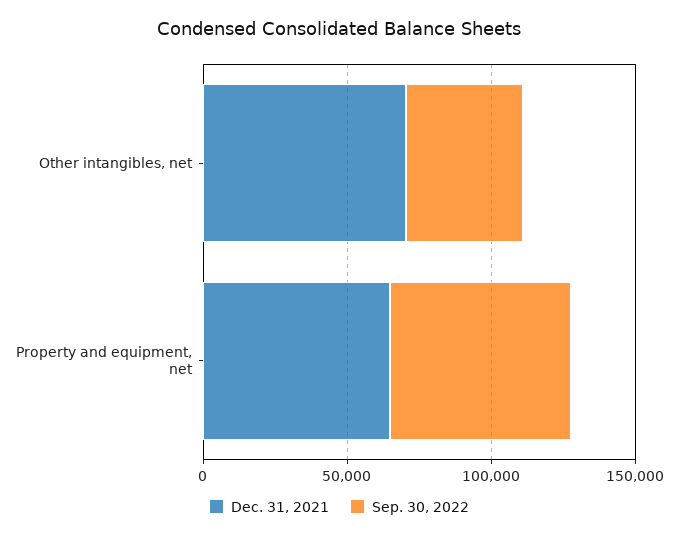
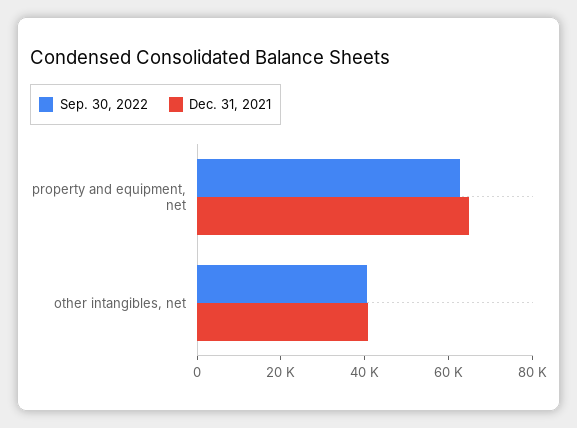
Dec. 31, 2021, Other intangibles, net: 70000 -> 40000

